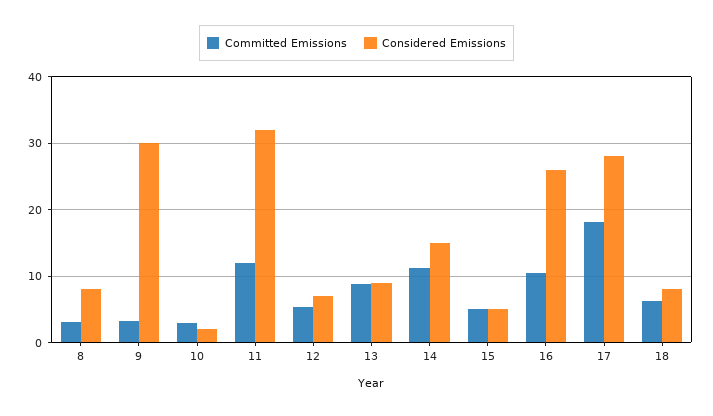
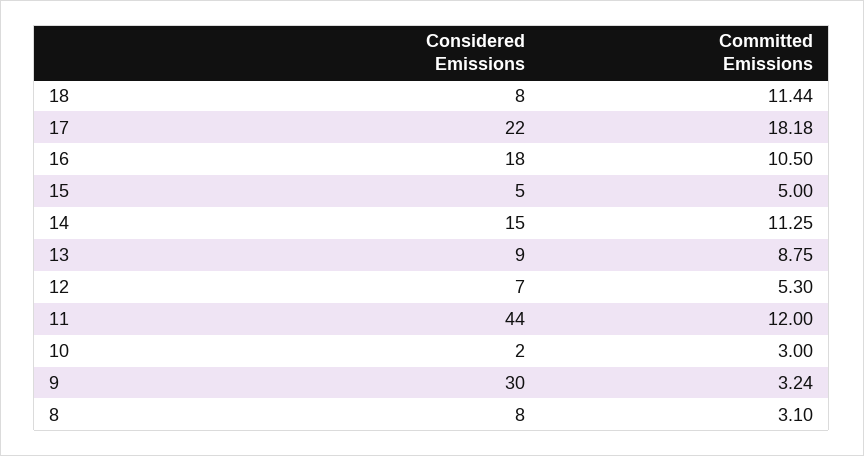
Considered Emissions, 11: 32 -> 44
Considered Emissions, 16: 26 -> 18
Considered Emissions, 17: 28 -> 22
Committed Emissions, 18: 6 -> 11.44

